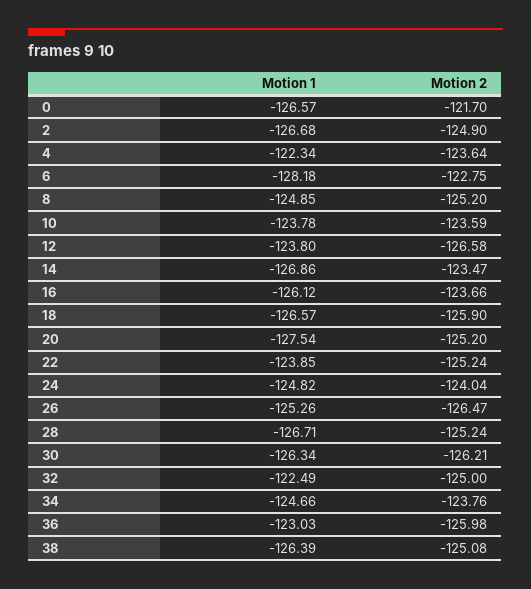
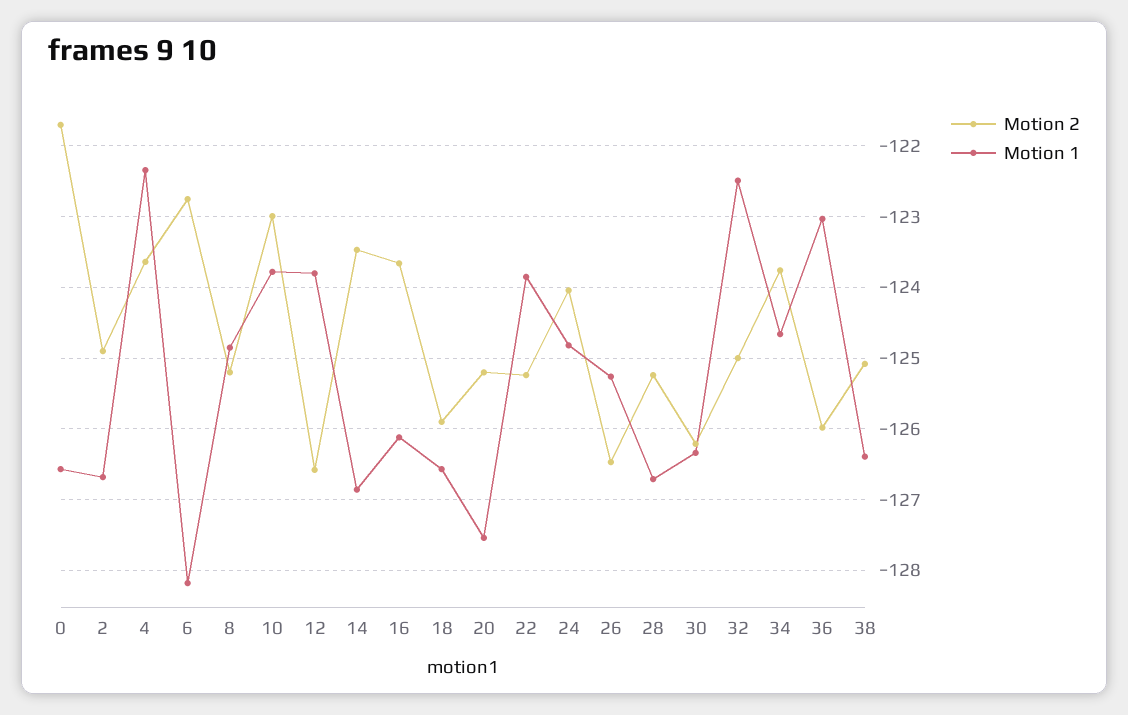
Motion 2, 10: -123.59 -> -123

